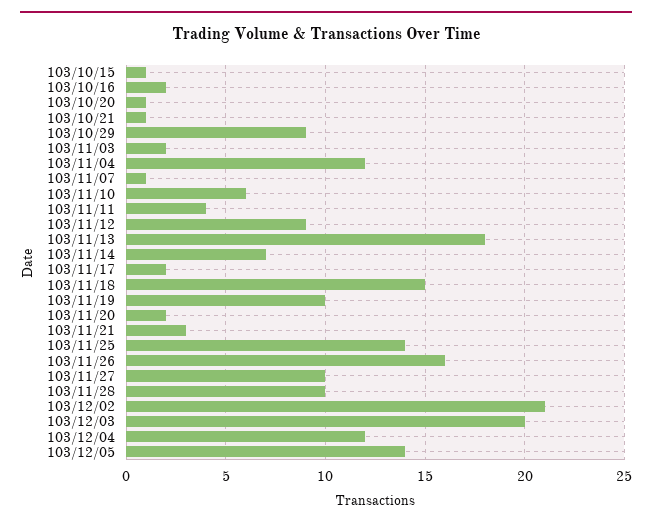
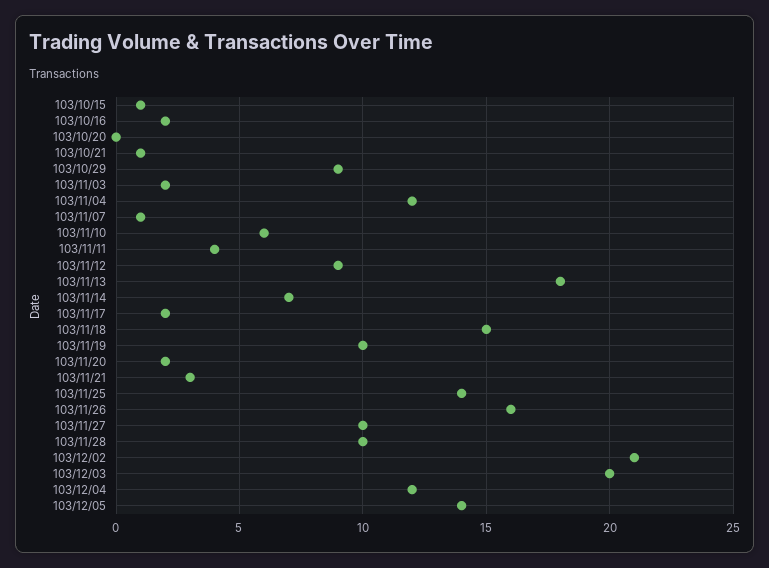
103/10/20: 1 -> 0

